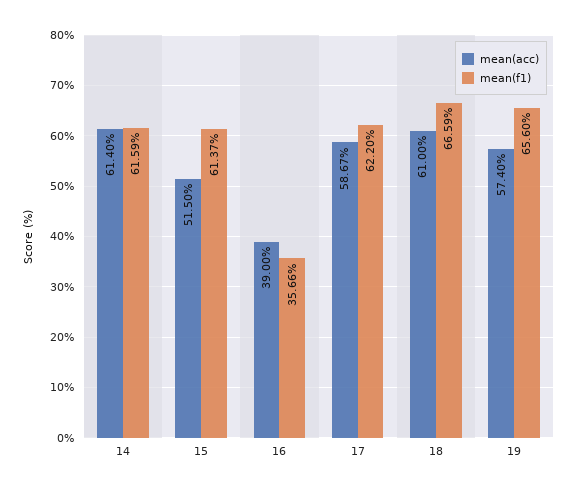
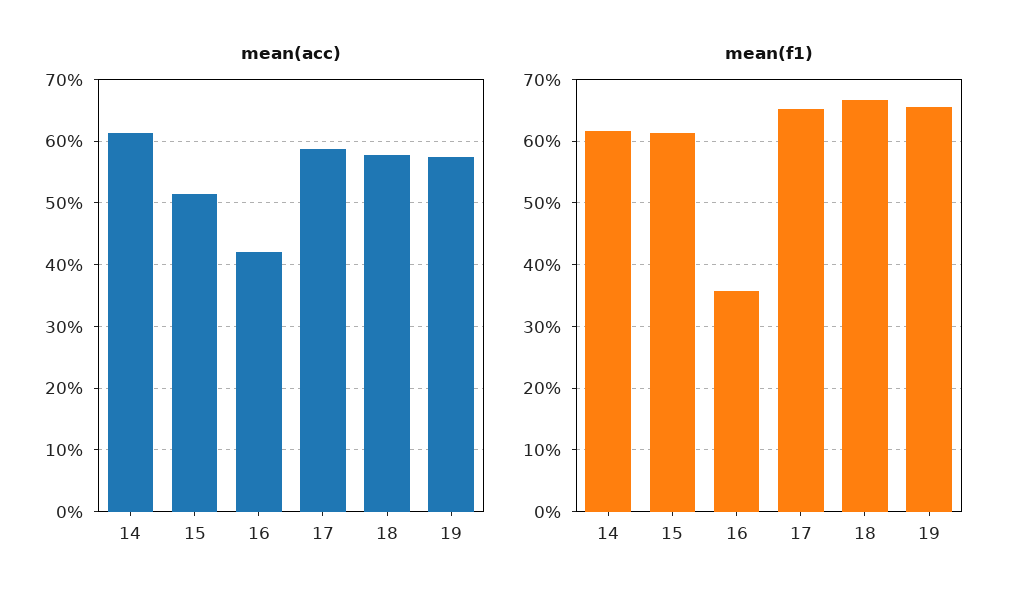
mean(acc), 16: 39 -> 42
mean(f1), 17: 62.2 -> 65
mean(acc), 18: 61 -> 58

